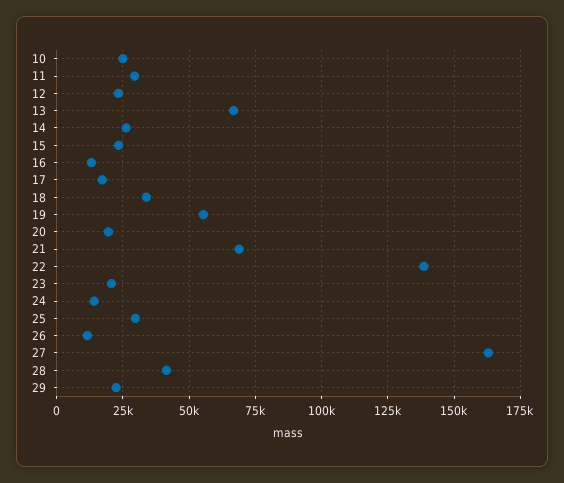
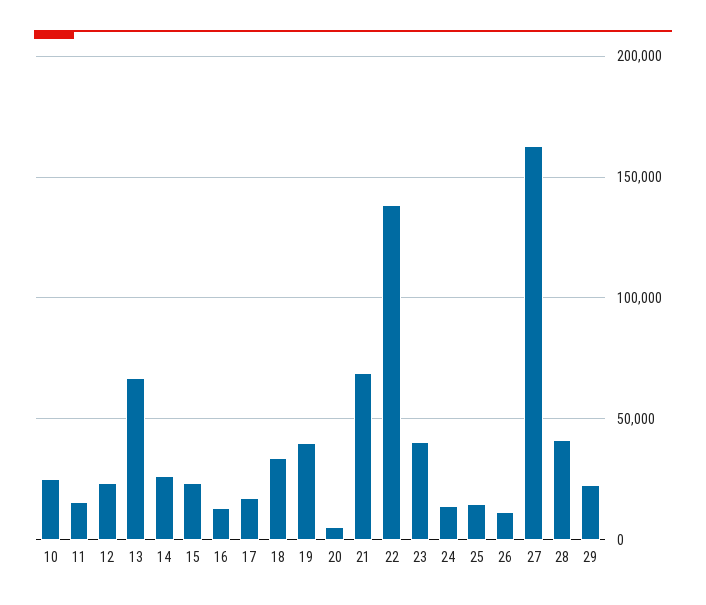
11: 30000 -> 15000
19: 55000 -> 40000
20: 20000 -> 5000
23: 20000 -> 40000
25: 30000 -> 15000

